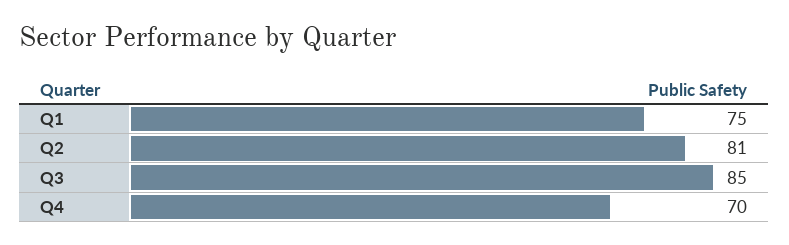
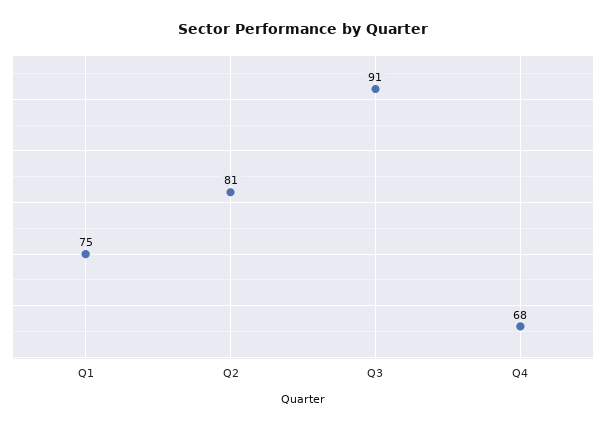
Q3: 85 -> 91
Q4: 70 -> 68

